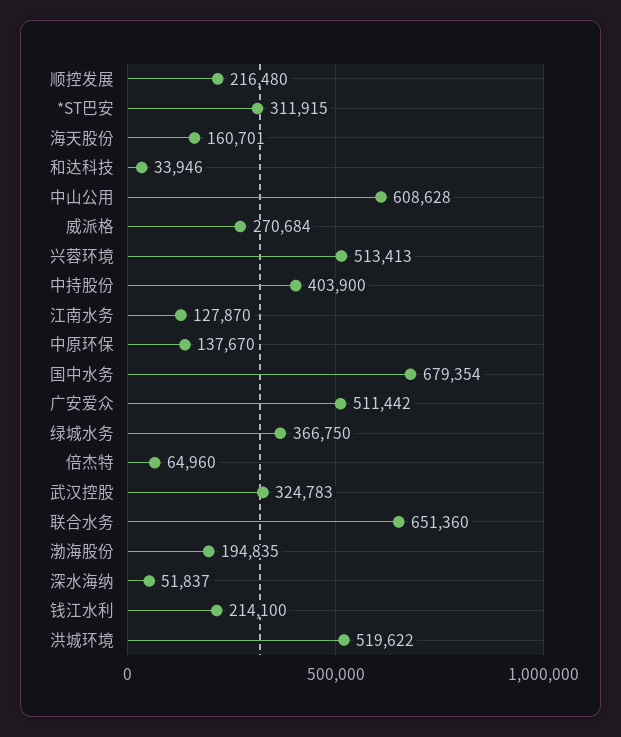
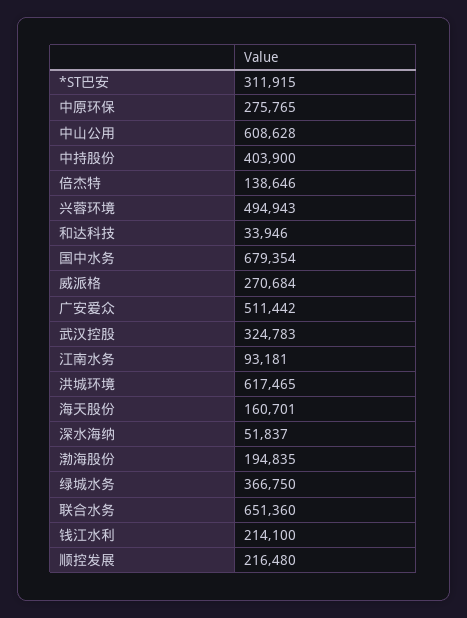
兴蓉环境: 513413 -> 494943
江南水务: 127870 -> 93181
中原环保: 137670 -> 275765
倍杰特: 64960 -> 138646
洪城环境: 519622 -> 617465

